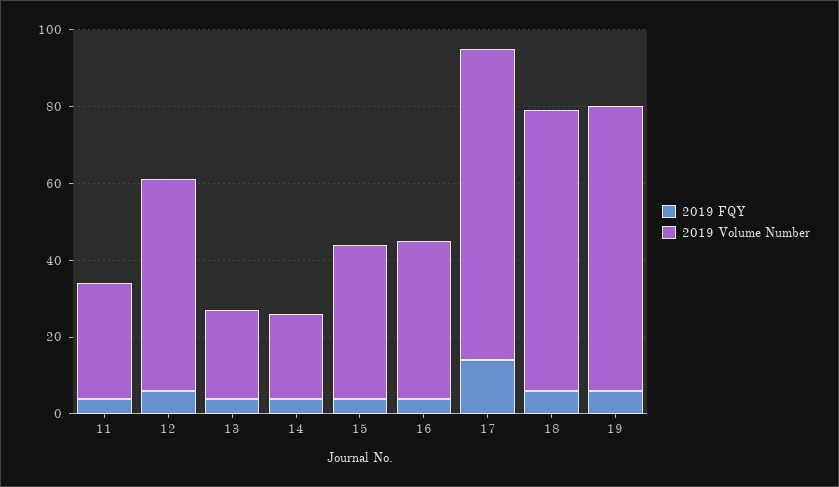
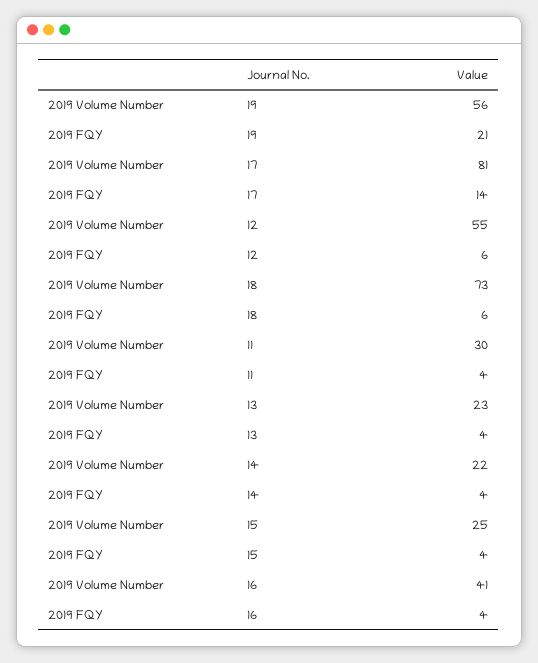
2019 Volume Number, 15: 40 -> 25
2019 FQY, 19: 5 -> 21
2019 Volume Number, 19: 75 -> 56

